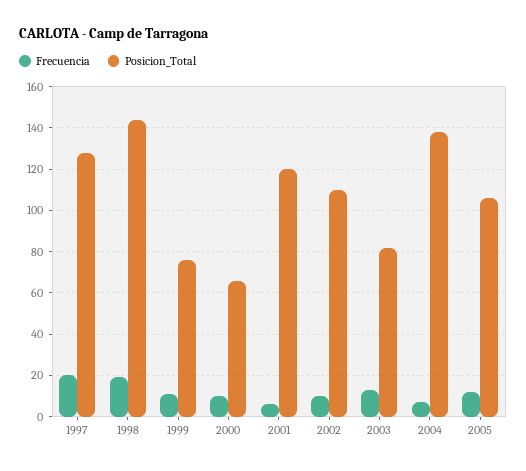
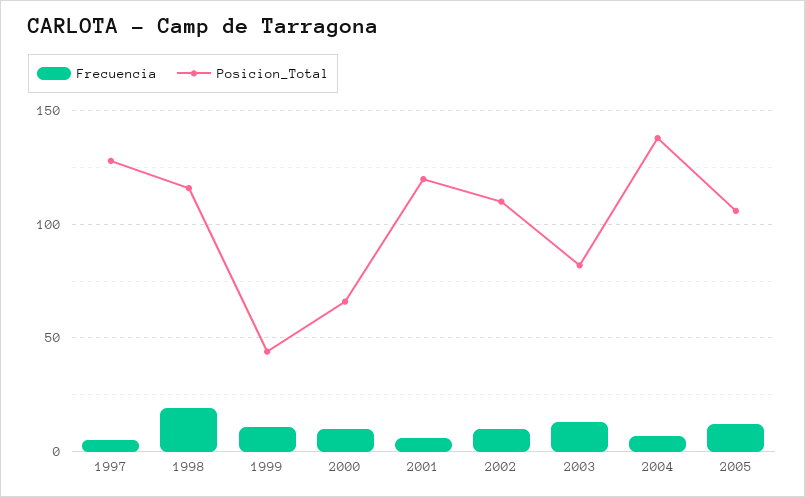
Frecuencia, 1997: 20 -> 5
Posicion_Total, 1998: 145 -> 115
Posicion_Total, 1999: 75 -> 45

